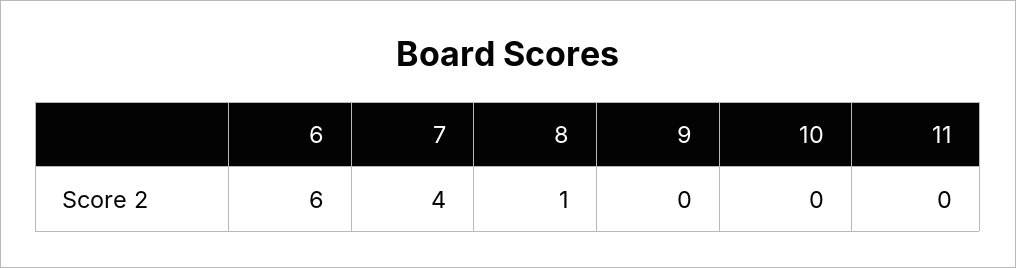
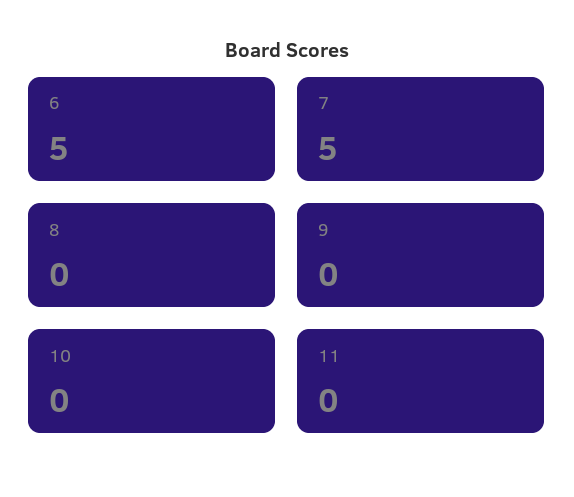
6: 6 -> 5
7: 4 -> 5
8: 1 -> 0

